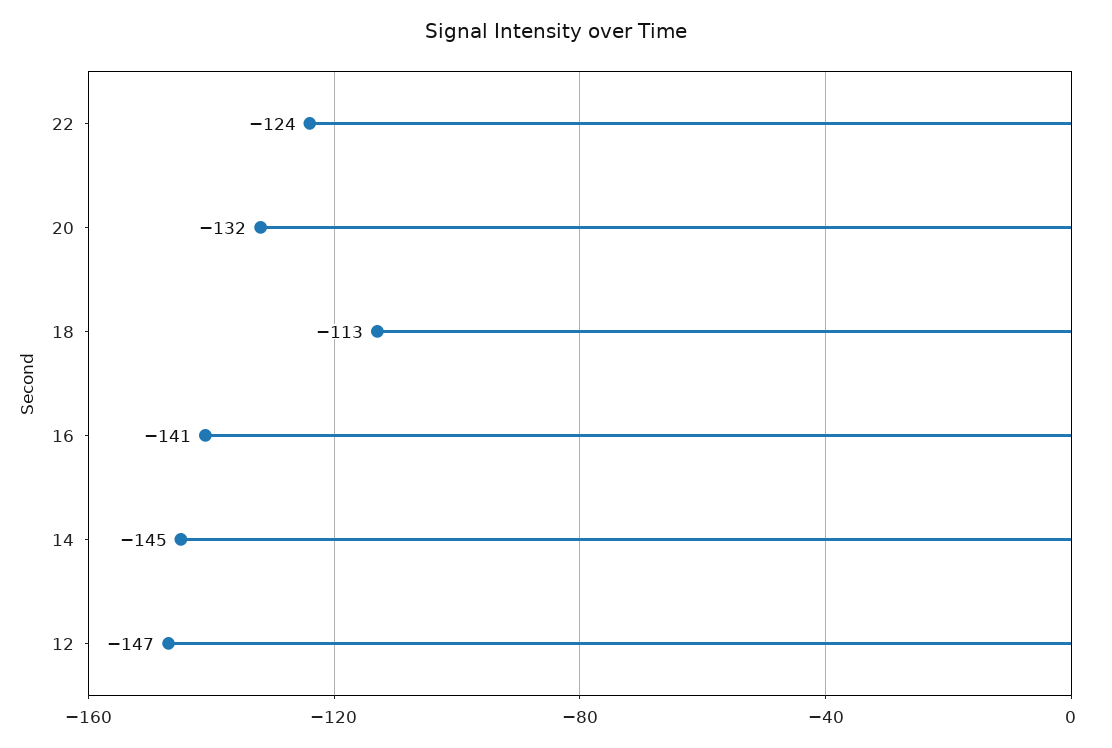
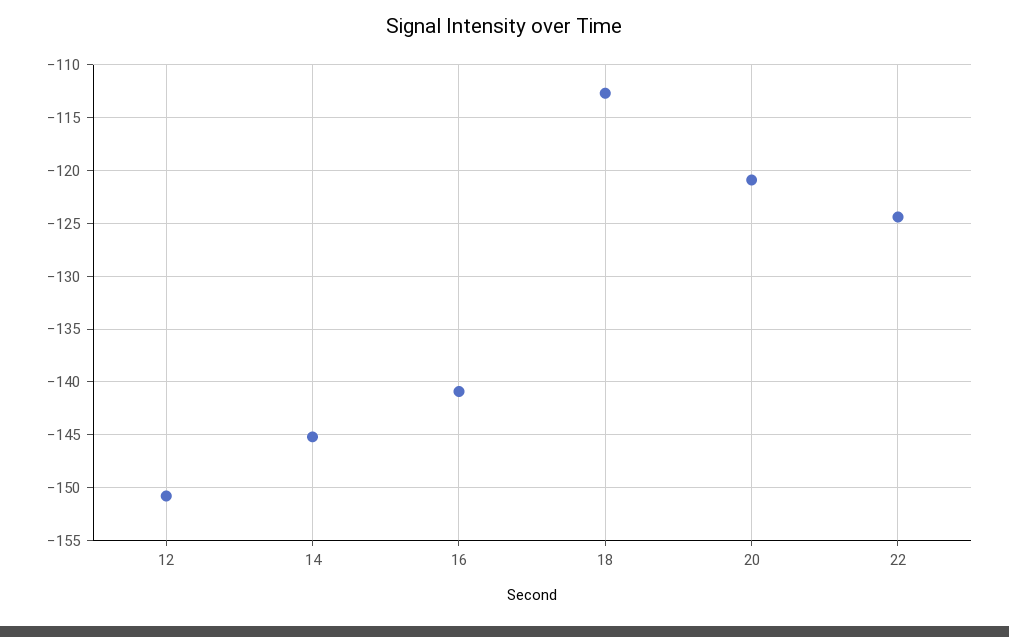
20: -132 -> -121
12: -147 -> -151

